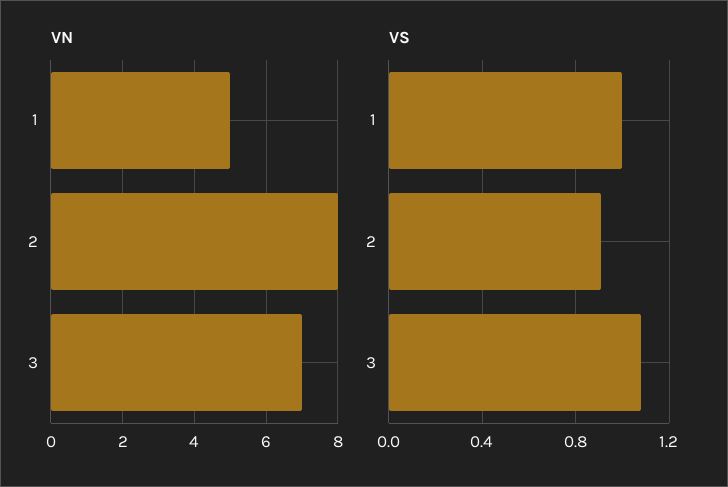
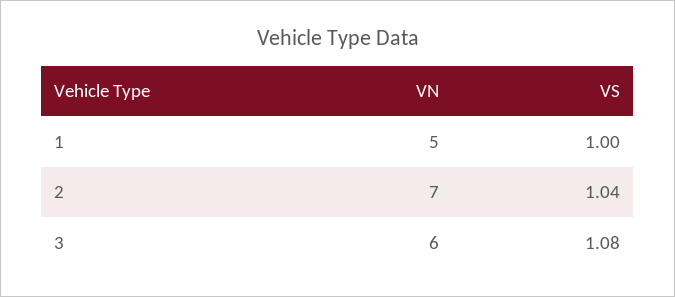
VN, 2: 8 -> 7
VN, 3: 7 -> 6
VS, 2: 0.9 -> 1.04

